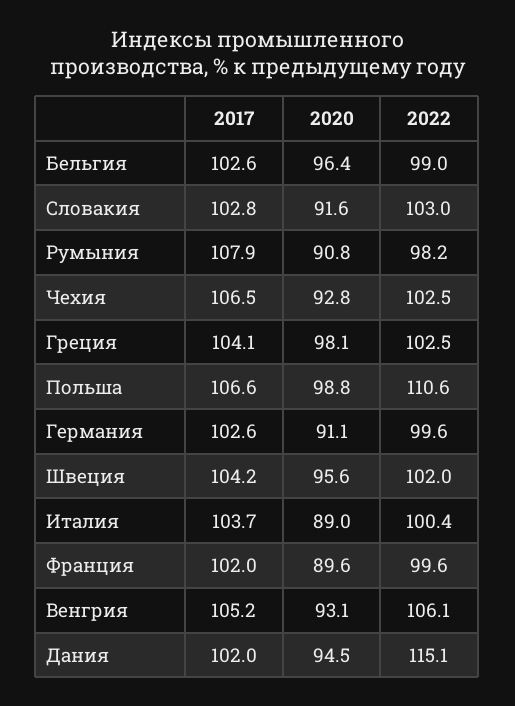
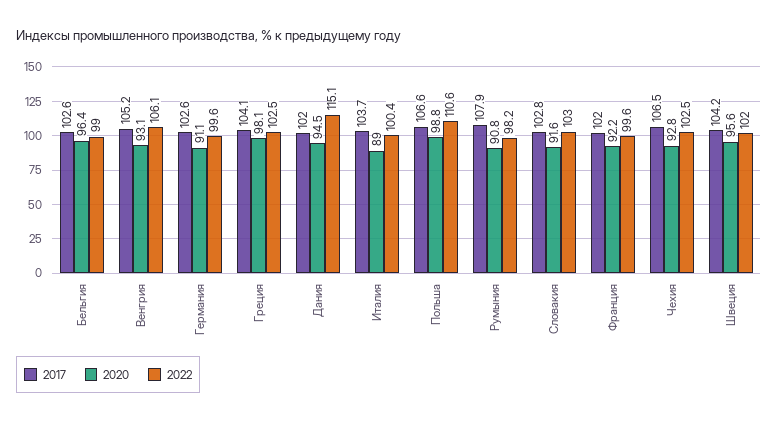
2020, Франция: 89.6 -> 92.2

